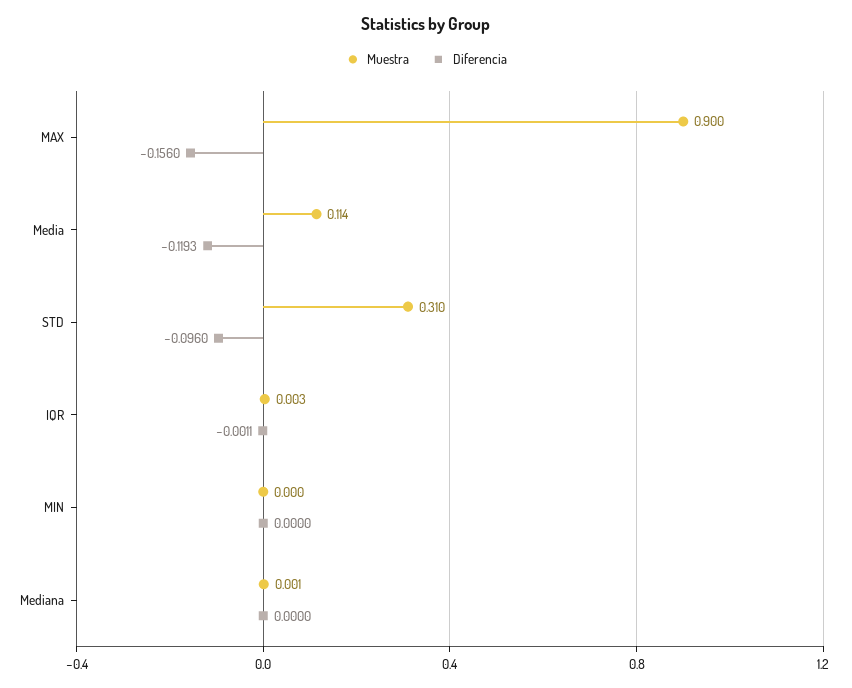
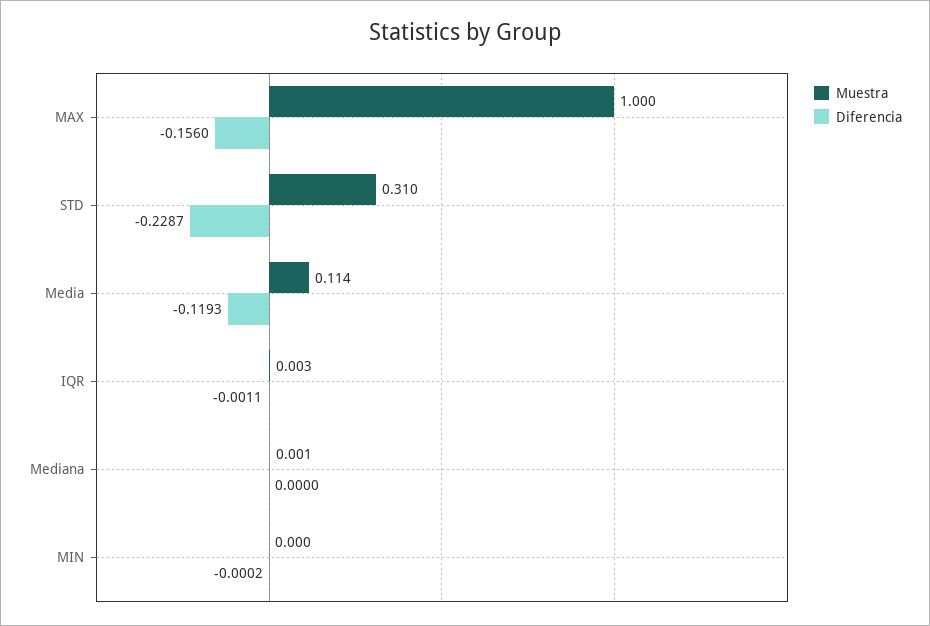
Muestra, MAX: 0.9 -> 1
Diferencia, STD: -0.096 -> -0.2287
Diferencia, MIN: 0 -> -0.0002

